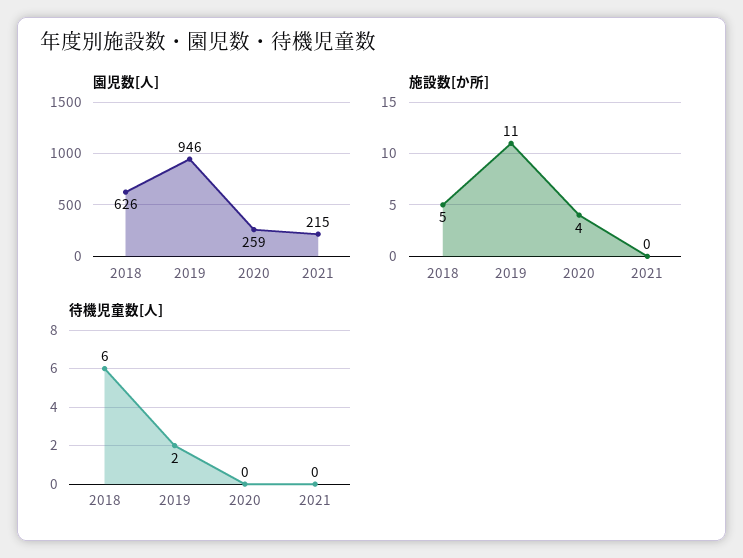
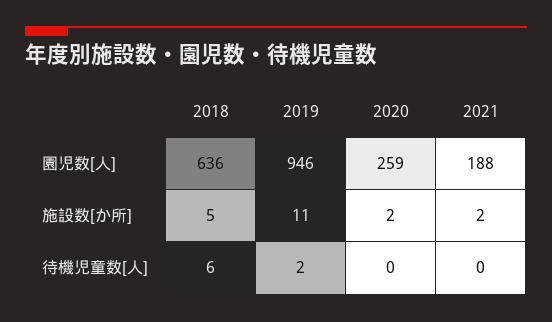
園児数[人], 2018: 626 -> 636
園児数[人], 2021: 215 -> 188
施設数[か所], 2020: 4 -> 2
施設数[か所], 2021: 0 -> 2

